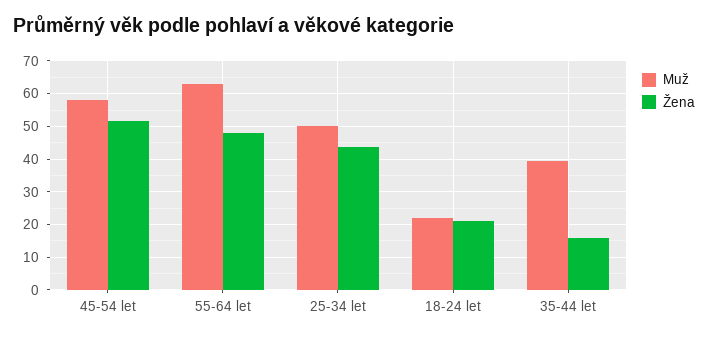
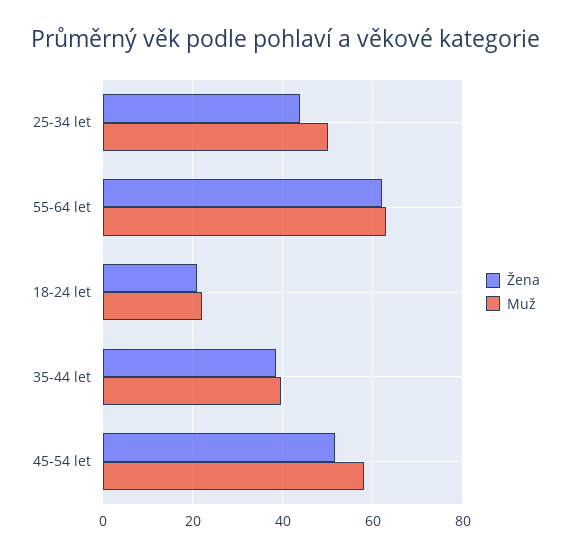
Žena, 55-64 let: 48 -> 62
Žena, 35-44 let: 16 -> 38

